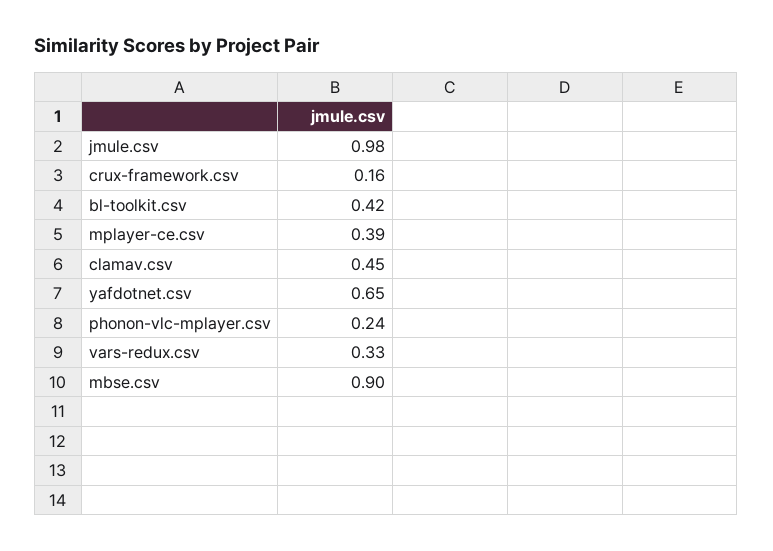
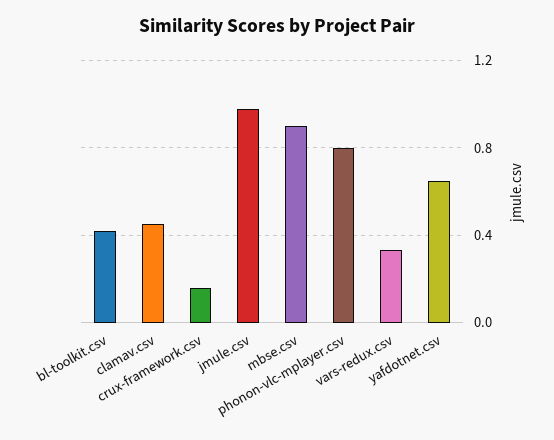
mplayer-ce.csv: 0.39 -> none
phonon-vlc-mplayer.csv: 0.24 -> 0.8

